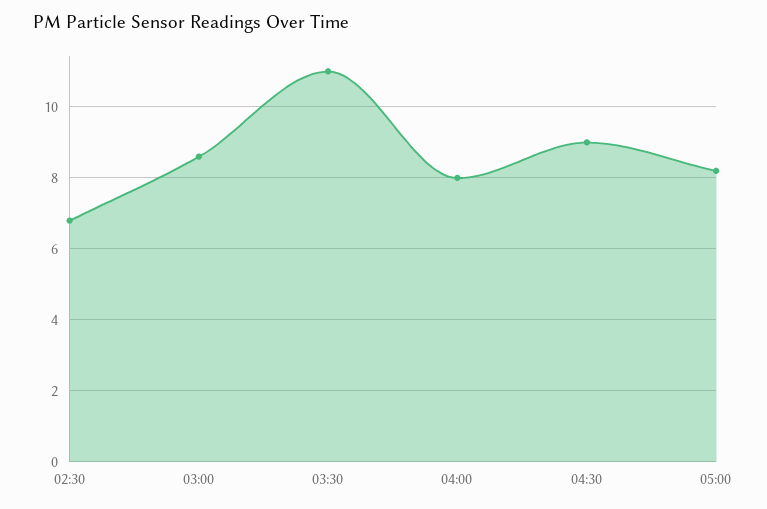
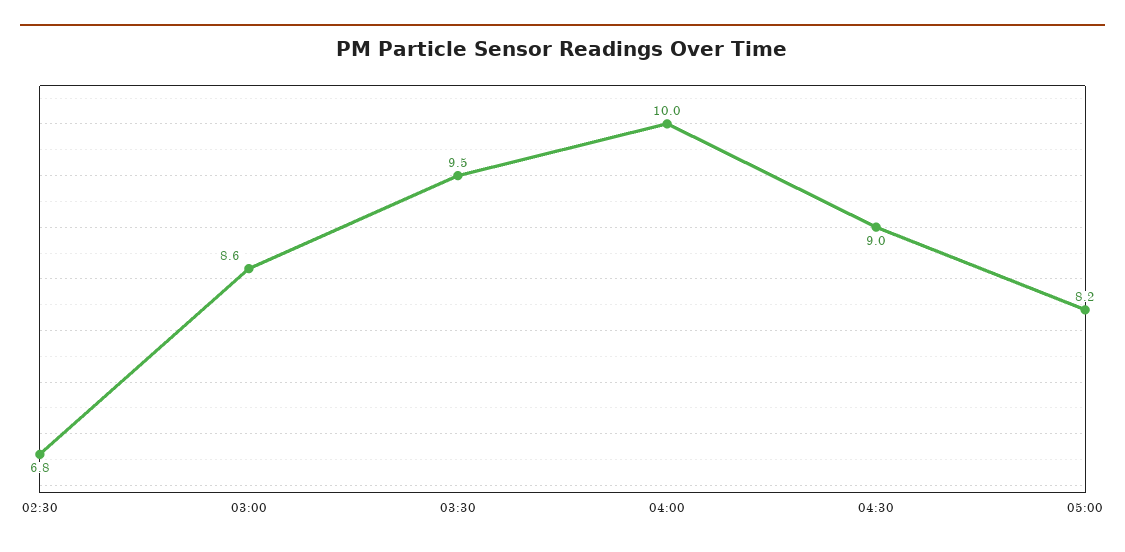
03:30: 11 -> 9.5
04:00: 8 -> 10

